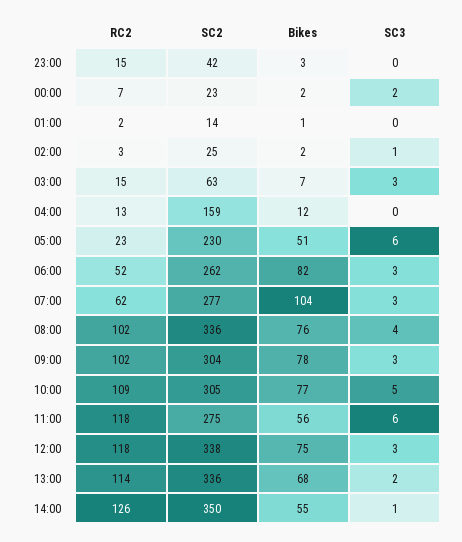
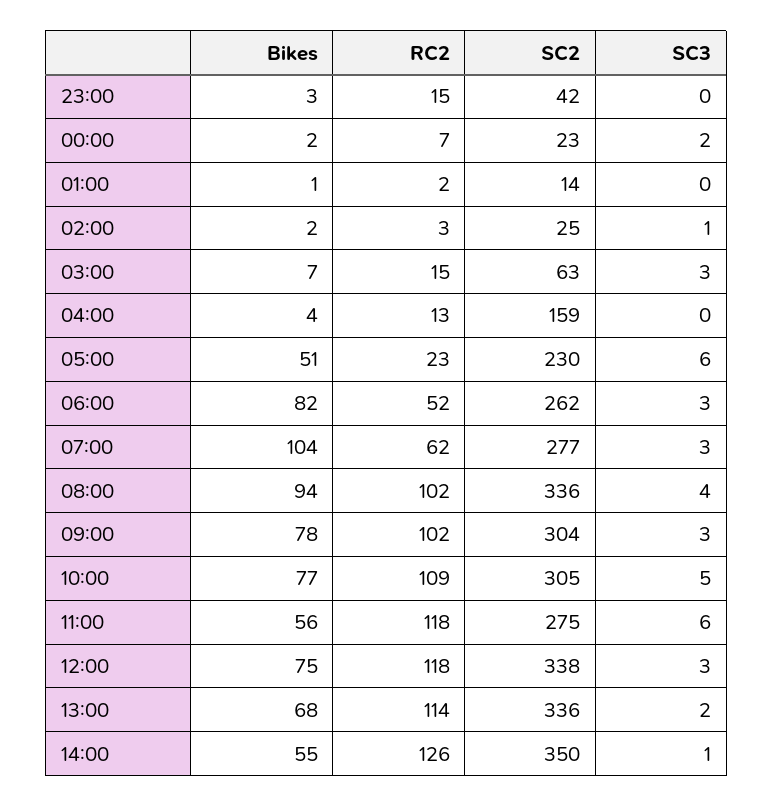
Bikes, 04:00: 12 -> 4
Bikes, 08:00: 76 -> 94

